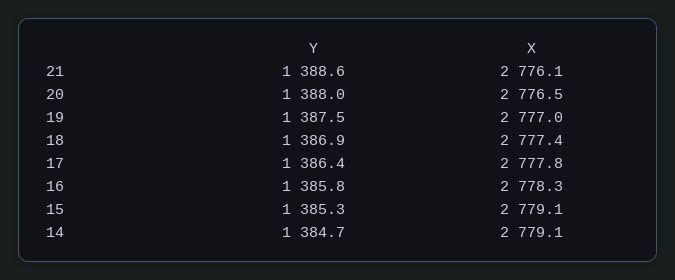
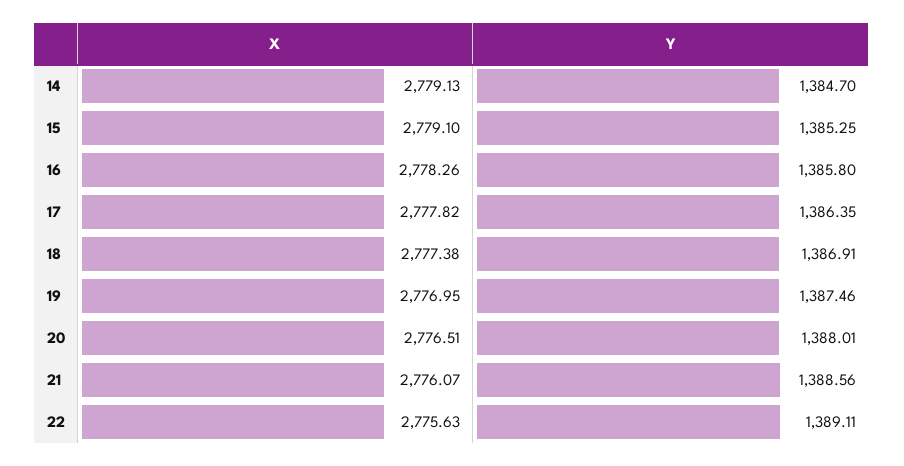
X, 22: none -> 2775.63
Y, 22: none -> 1389.11

